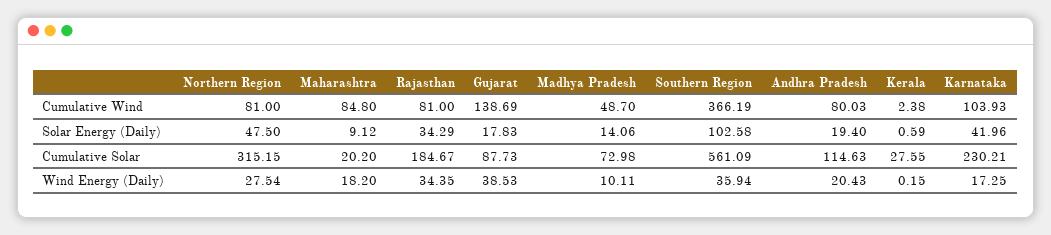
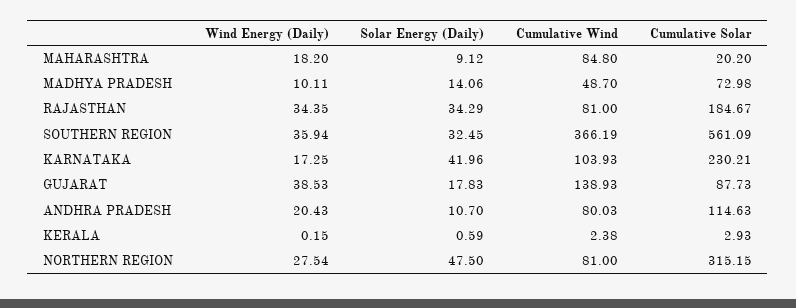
Gujarat, Cumulative Wind: 138.69 -> 138.93
Southern Region, Solar Energy (Daily): 102.58 -> 32.45
Andhra Pradesh, Solar Energy (Daily): 19.4 -> 10.7
Kerala, Cumulative Solar: 27.55 -> 2.93

